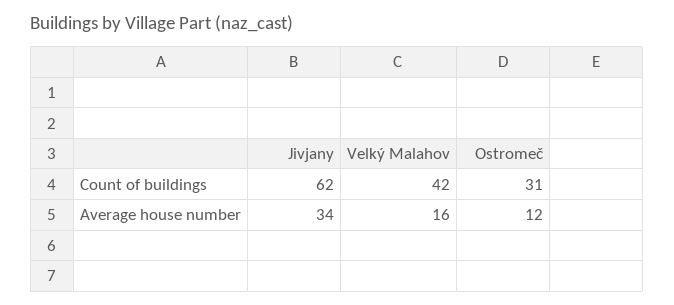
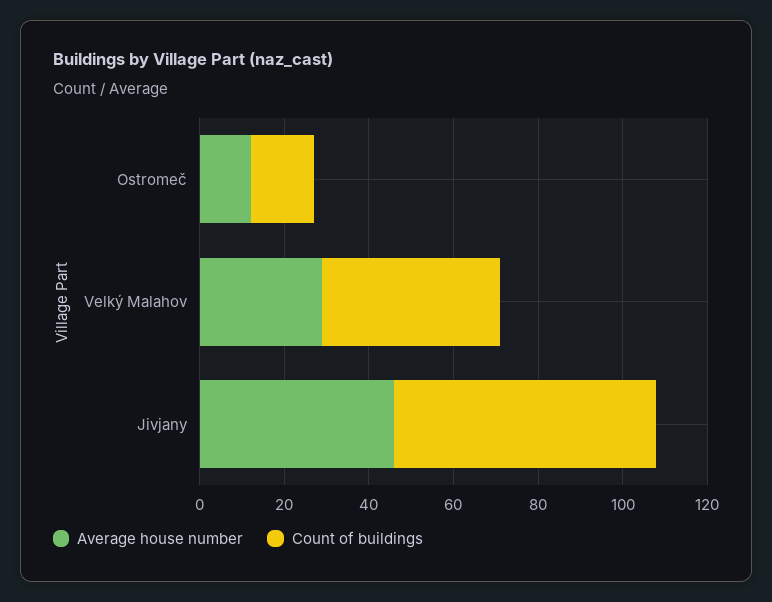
Count of buildings, Ostromeč: 31 -> 15
Average house number, Jivjany: 34 -> 45
Average house number, Velký Malahov: 16 -> 30

